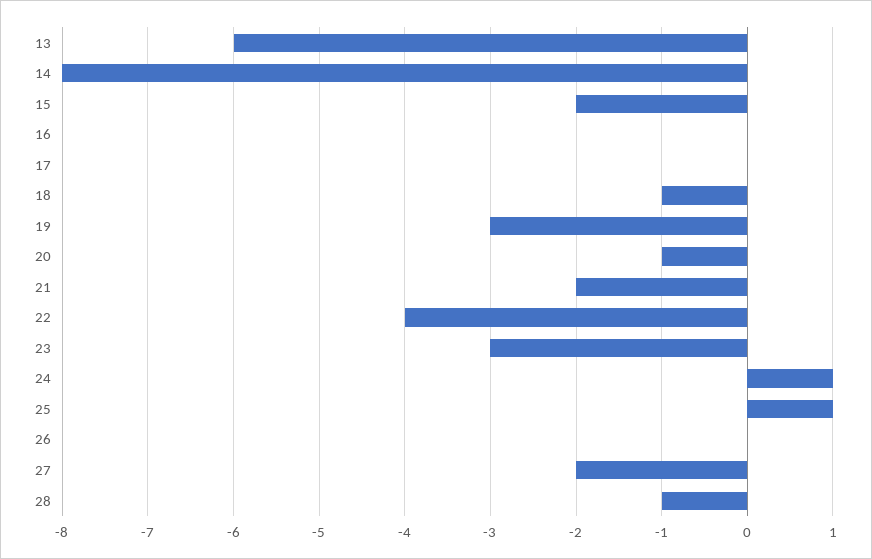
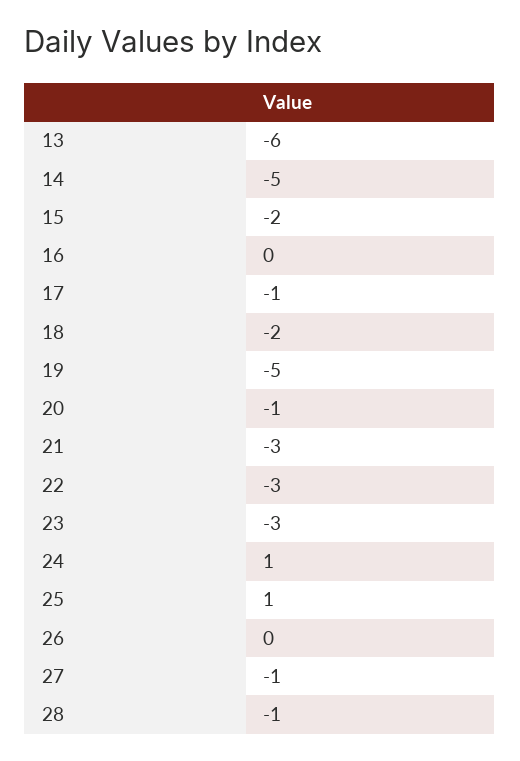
14: -8 -> -5
17: 0 -> -1
18: -1 -> -2
19: -3 -> -5
21: -2 -> -3
22: -4 -> -3
27: -2 -> -1

